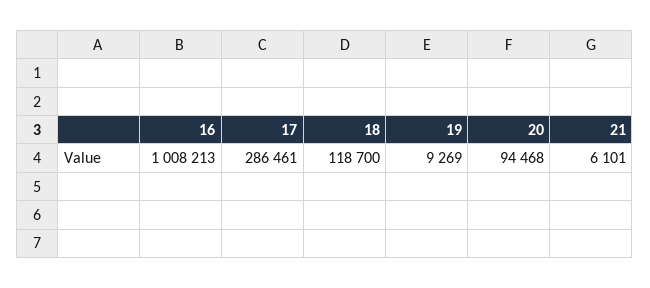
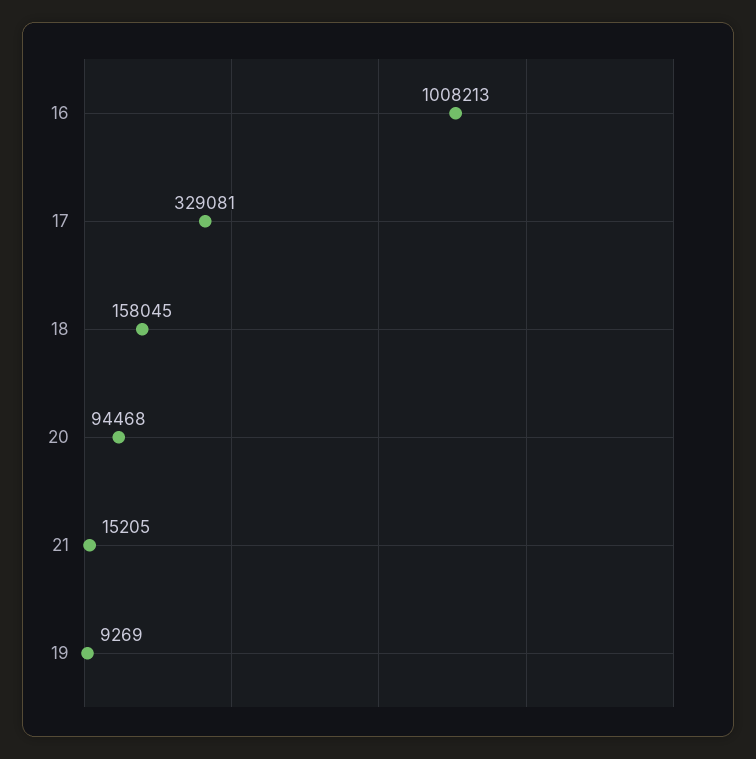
17: 286461 -> 329081
18: 118700 -> 158045
21: 6101 -> 15205

